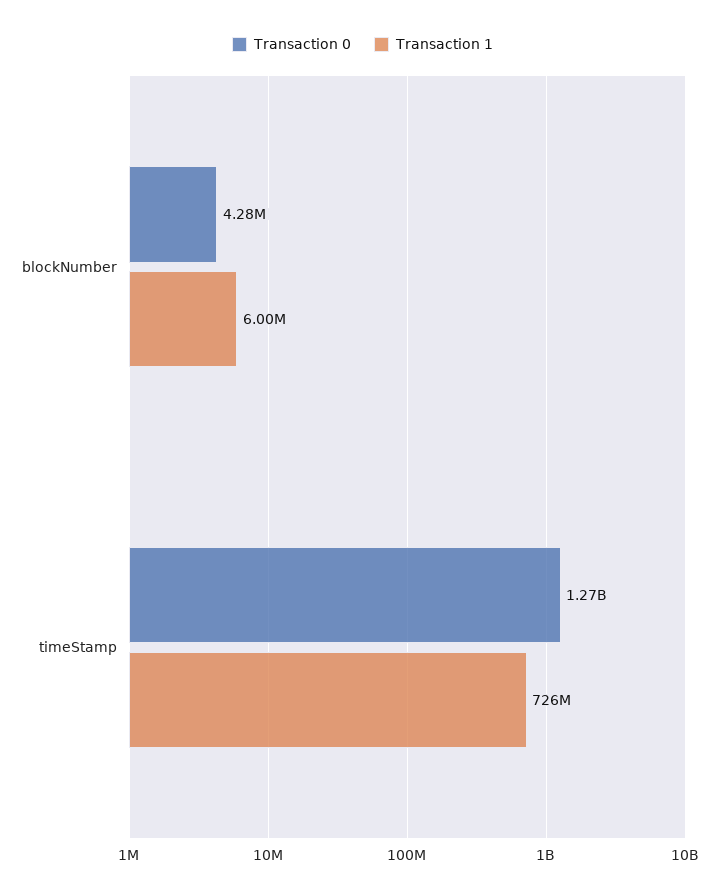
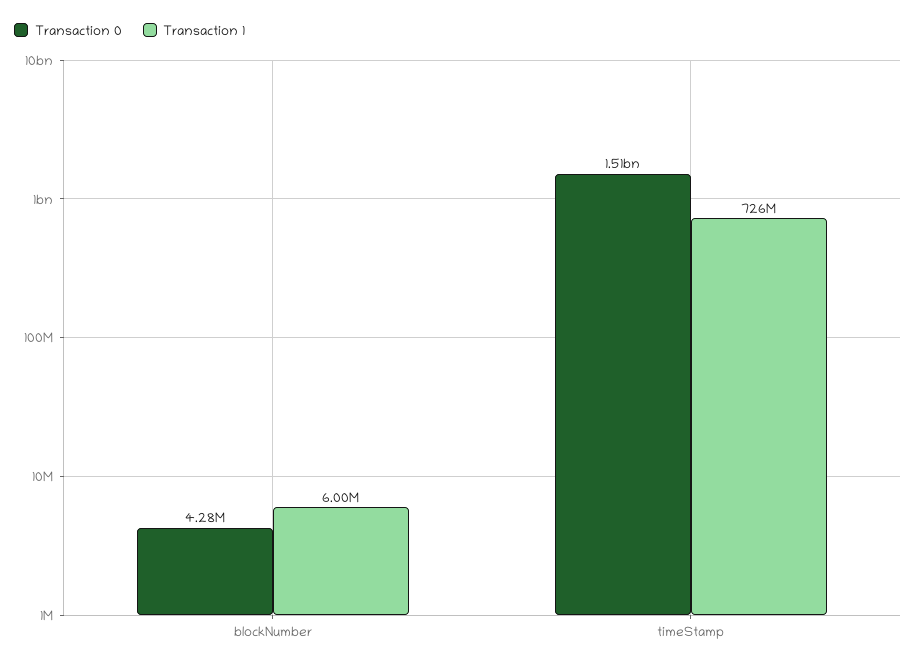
Transaction 0, timeStamp: 1270000000 -> 1510000000

